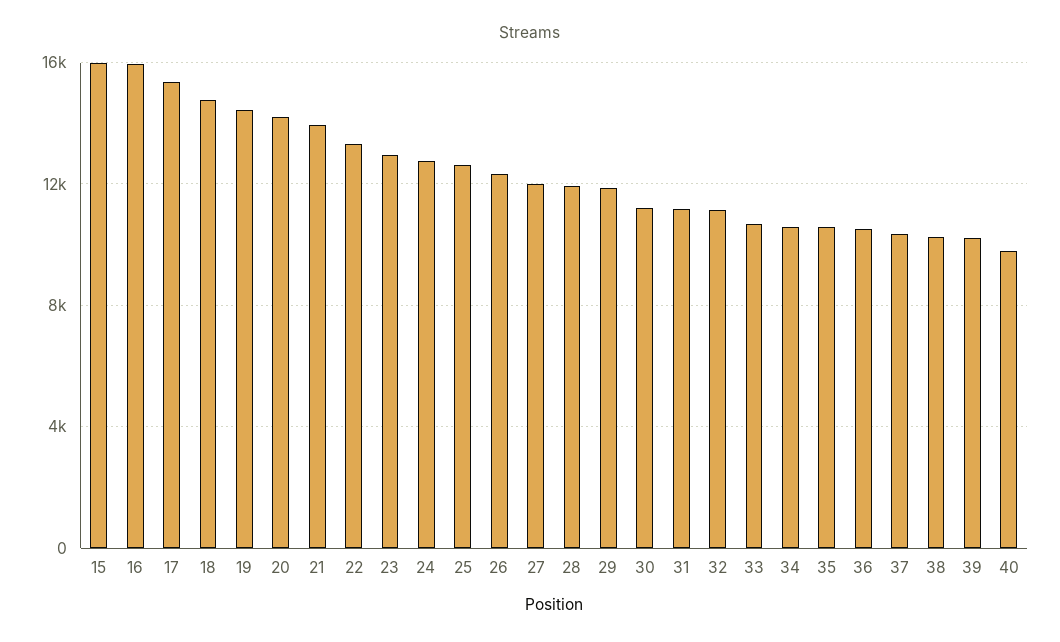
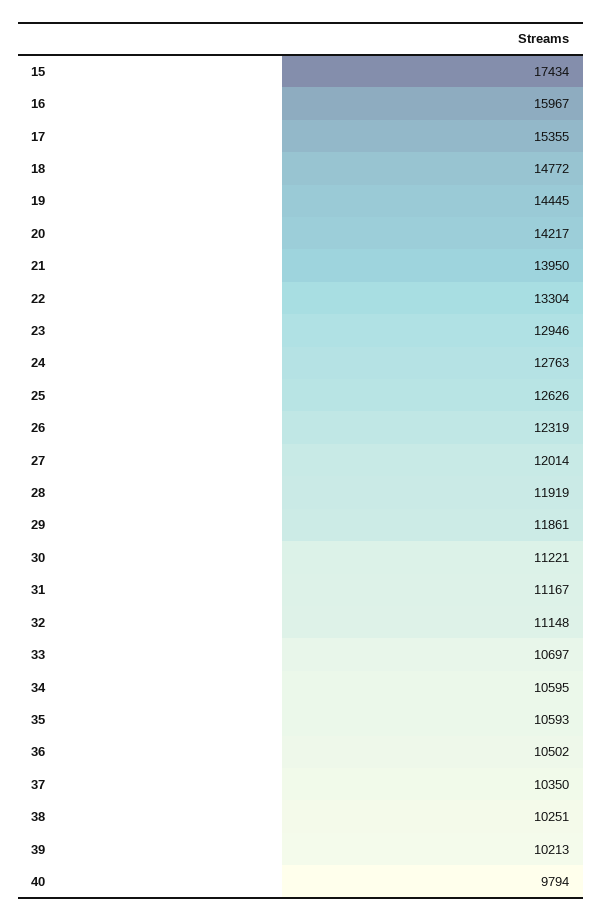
15: 16000 -> 17434

